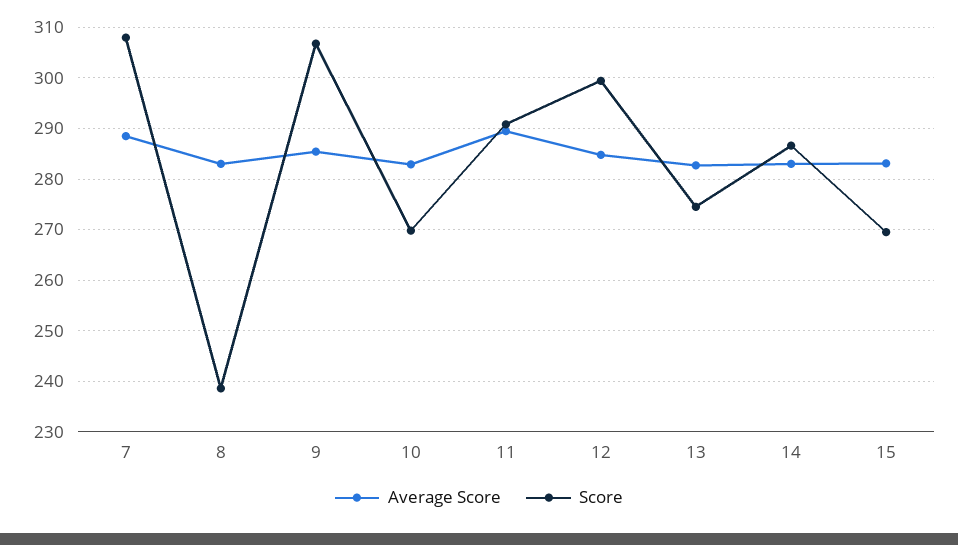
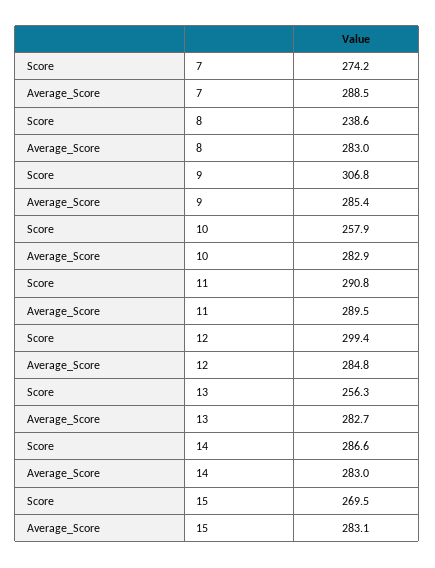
Score, 7: 308 -> 274.2
Score, 10: 270 -> 257.9
Score, 13: 274 -> 256.3

